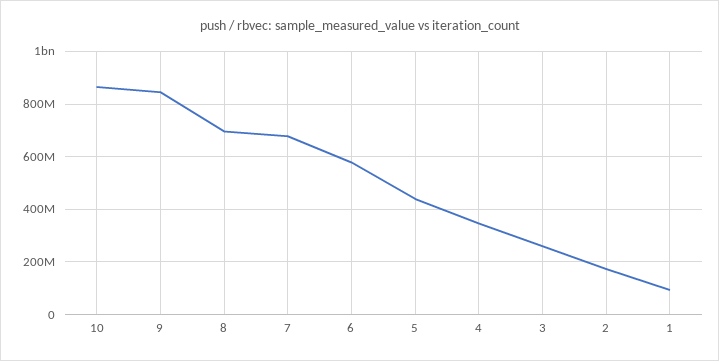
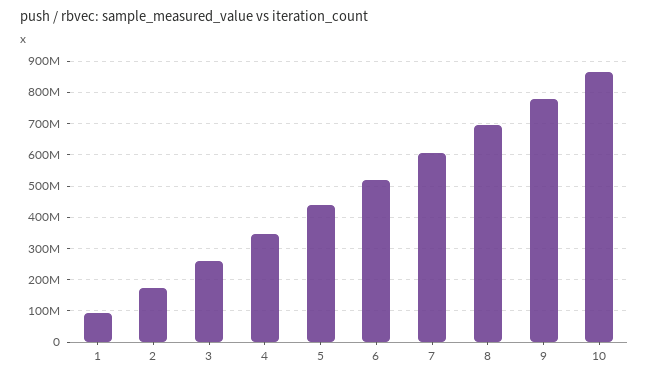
9: 850000000 -> 780000000
7: 675000000 -> 600000000
6: 575000000 -> 520000000

